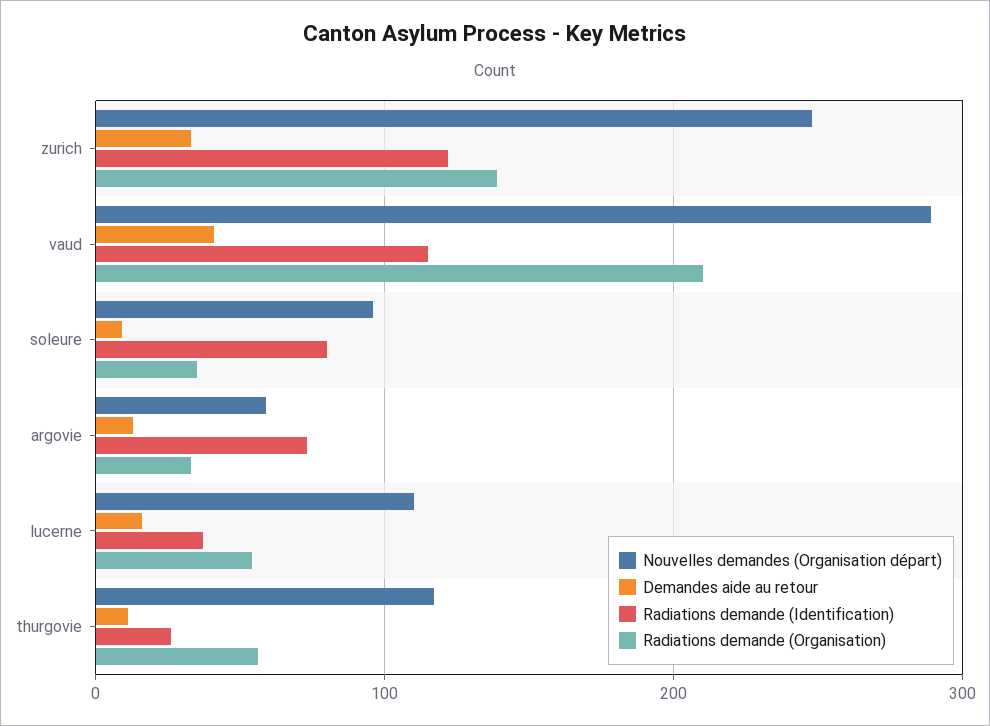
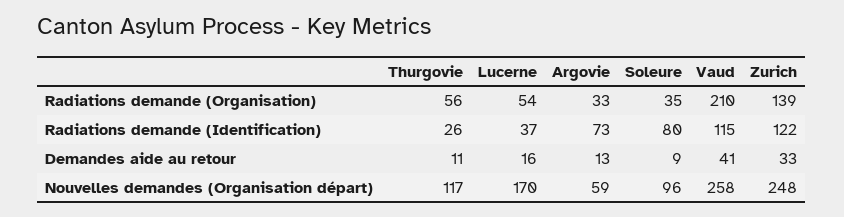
Nouvelles demandes (Organisation départ), vaud: 290 -> 258
Nouvelles demandes (Organisation départ), lucerne: 110 -> 170

